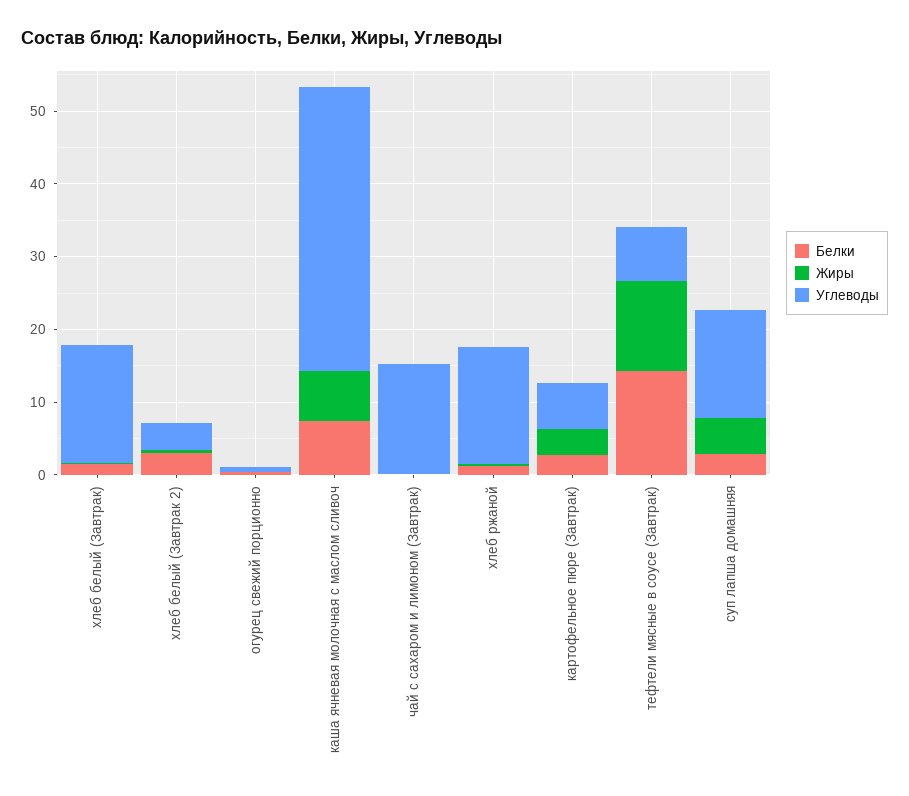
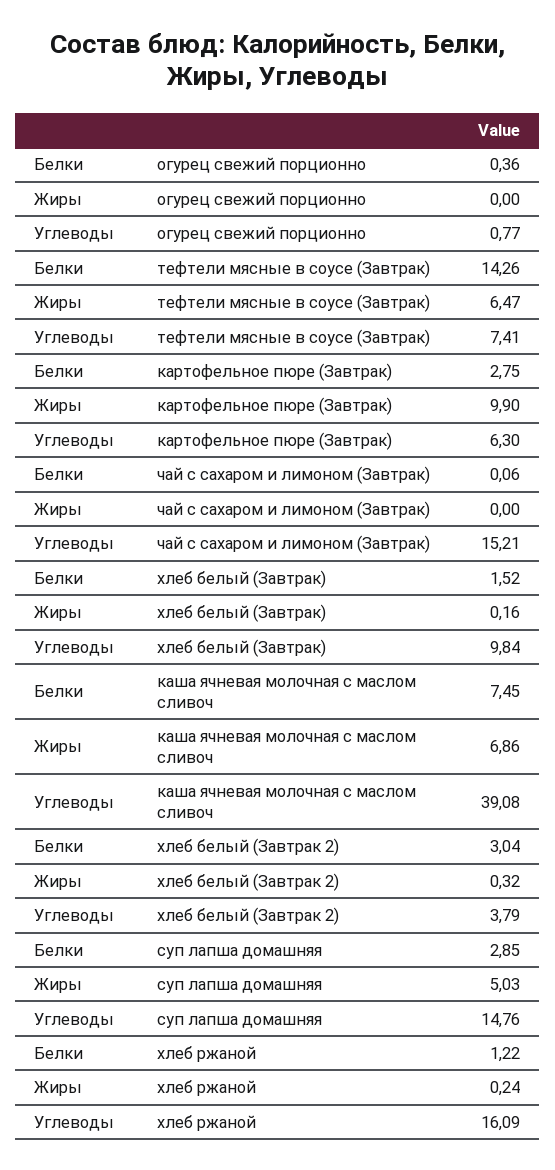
Углеводы, хлеб белый (Завтрак): 16 -> 9.84
Жиры, картофельное пюре (Завтрак): 4 -> 9.9
Жиры, тефтели мясные в соусе (Завтрак): 12 -> 6.47

